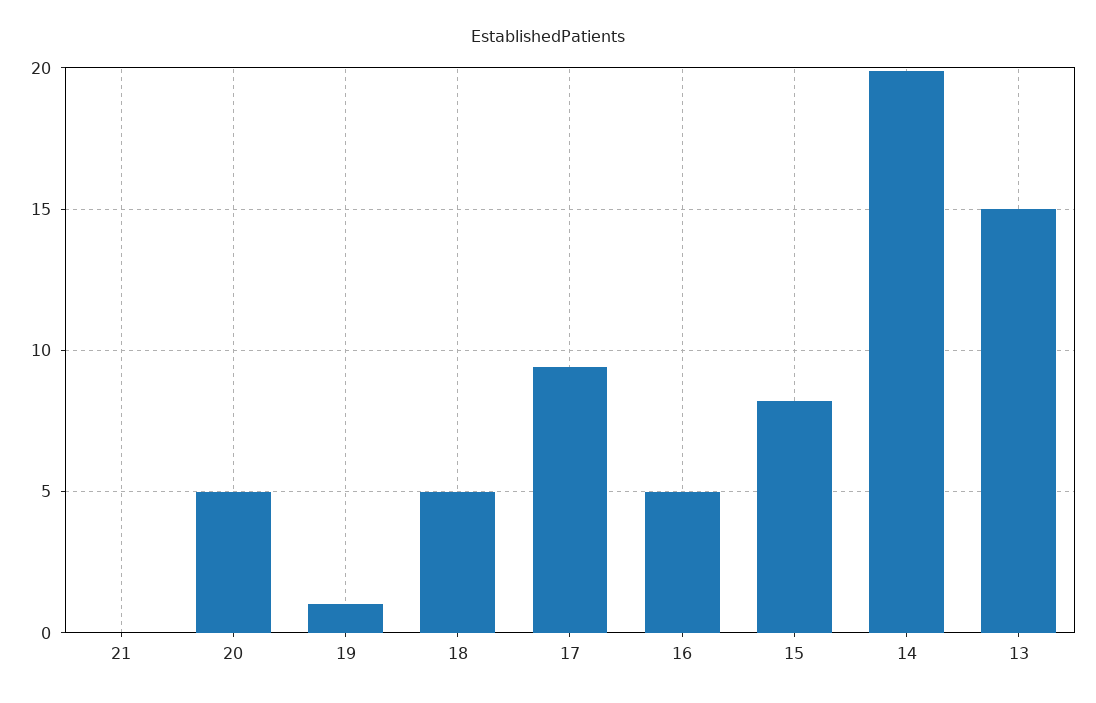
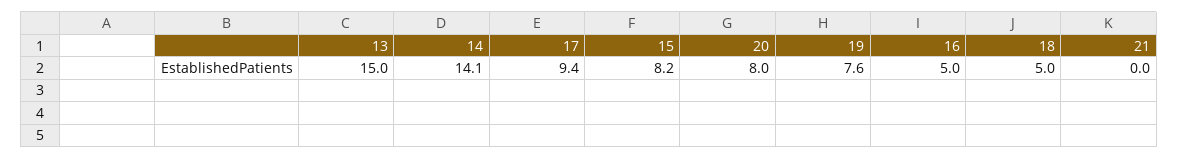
20: 5 -> 8
19: 1 -> 7.6
14: 20 -> 14.1

